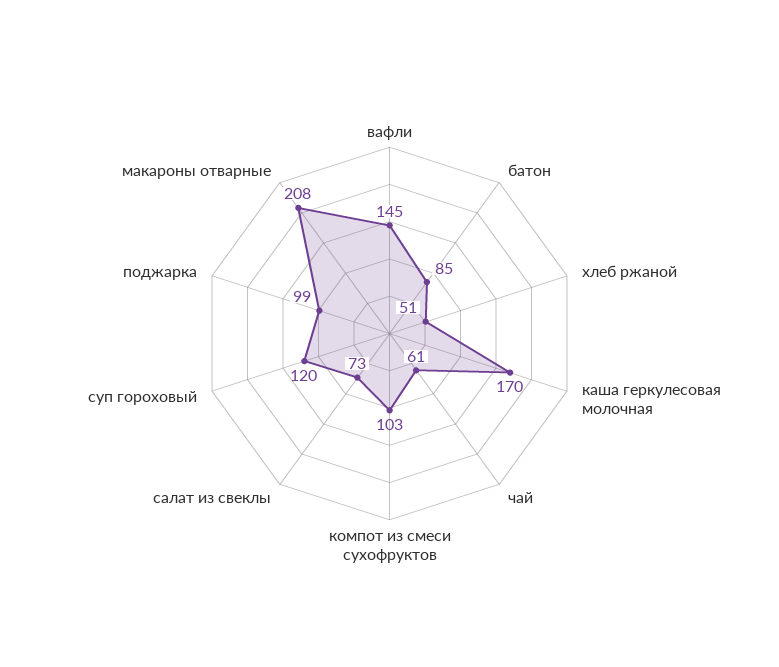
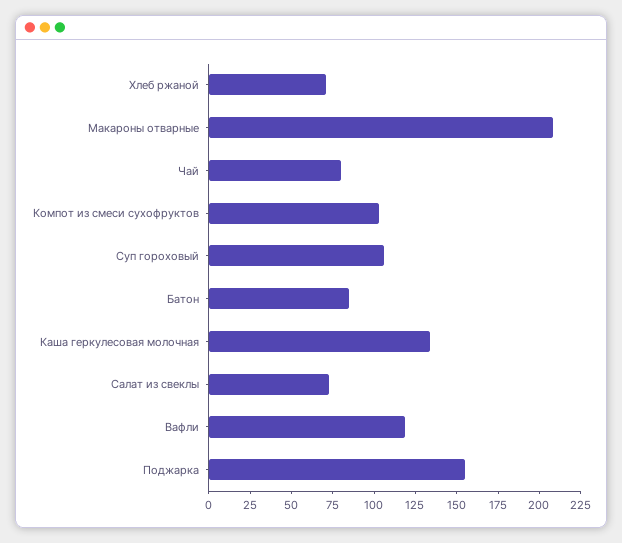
вафли: 145 -> 120
хлеб ржаной: 51 -> 70
каша геркулесовая молочная: 170 -> 135
чай: 61 -> 80
суп гороховый: 120 -> 105
поджарка: 99 -> 155

